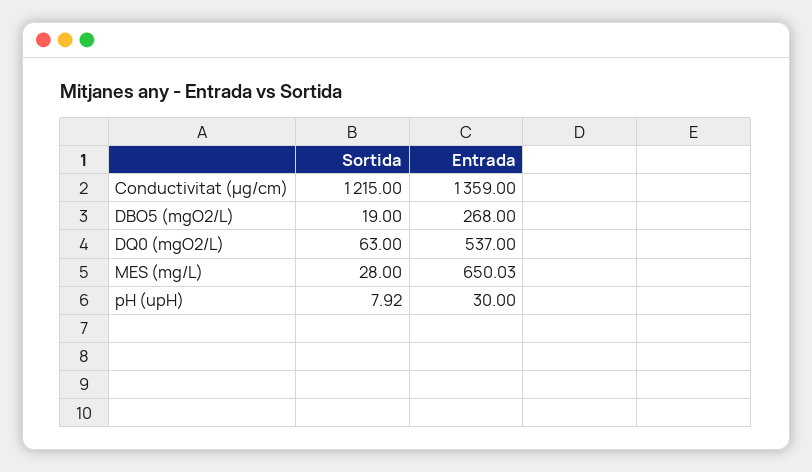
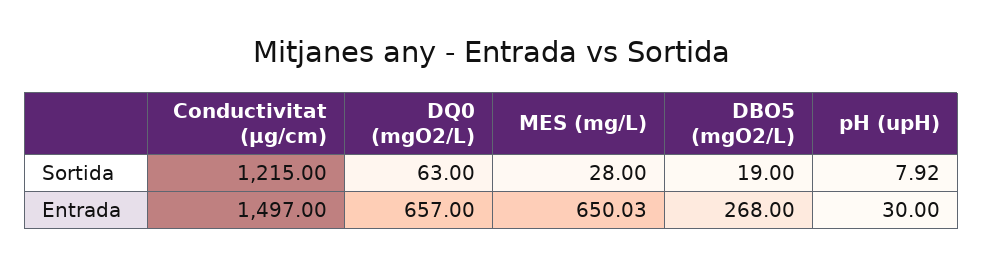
Entrada, Conductivitat (µg/cm): 1359 -> 1497
Entrada, DQ0 (mgO2/L): 537 -> 657

